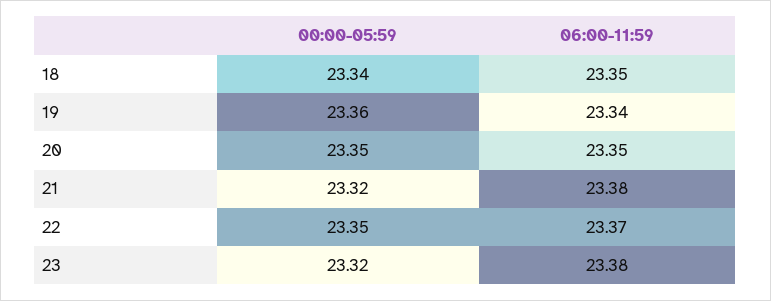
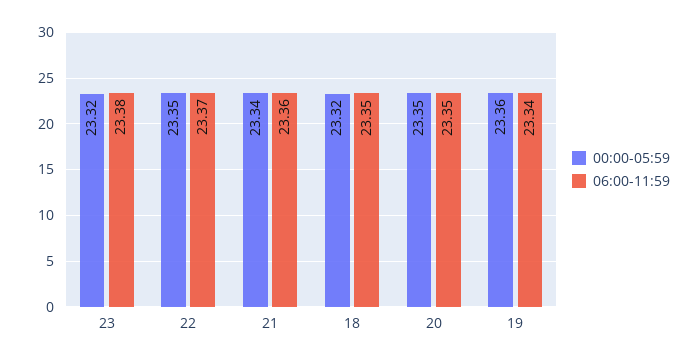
00:00-05:59, 18: 23.34 -> 23.32
00:00-05:59, 21: 23.32 -> 23.34
06:00-11:59, 21: 23.38 -> 23.36

